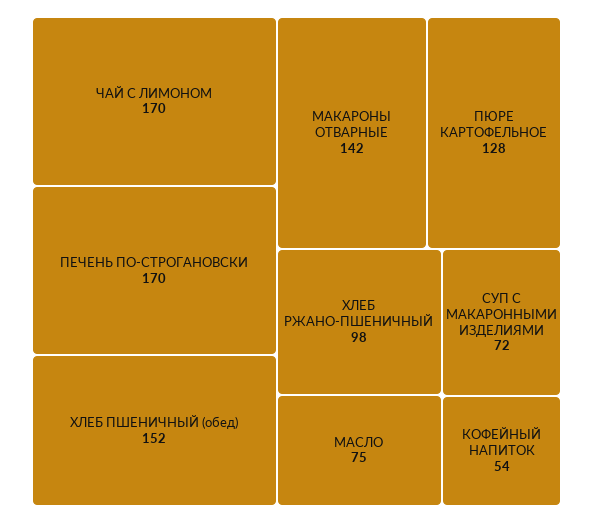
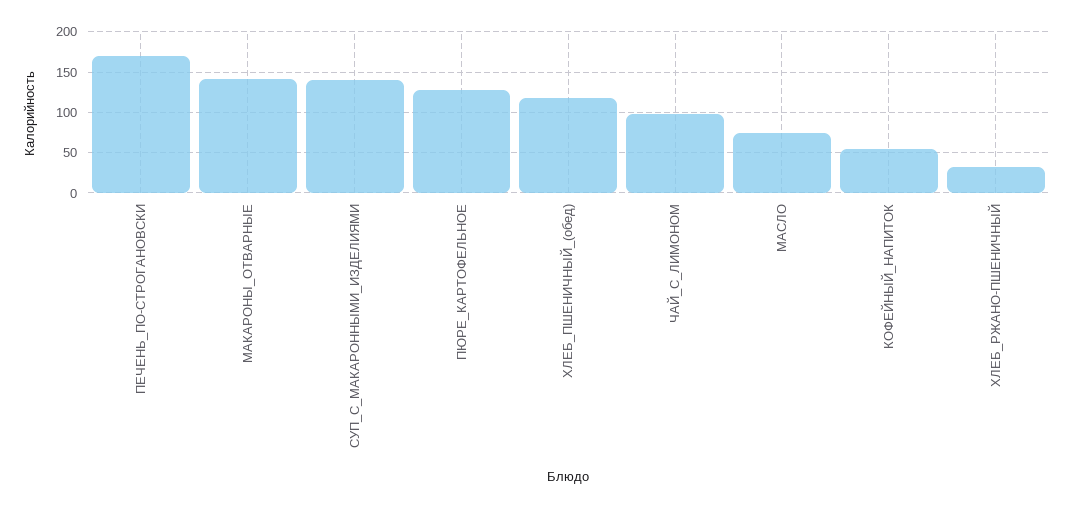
ЧАЙ С ЛИМОНОМ: 170 -> 100
ХЛЕБ ПШЕНИЧНЫЙ (обед): 152 -> 120
ХЛЕБ РЖАНО-ПШЕНИЧНЫЙ: 98 -> 30
СУП С МАКАРОННЫМИ ИЗДЕЛИЯМИ: 72 -> 140

